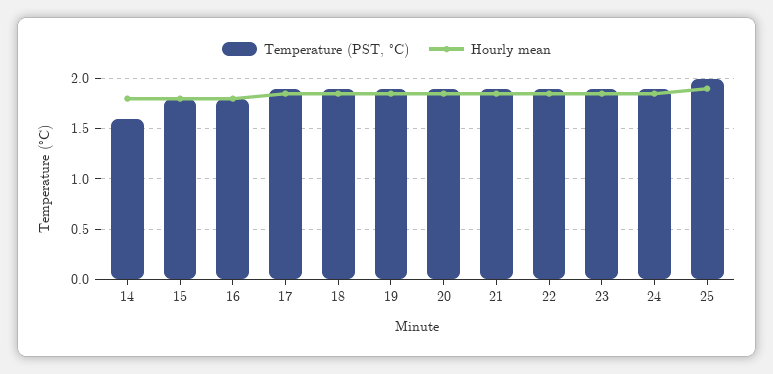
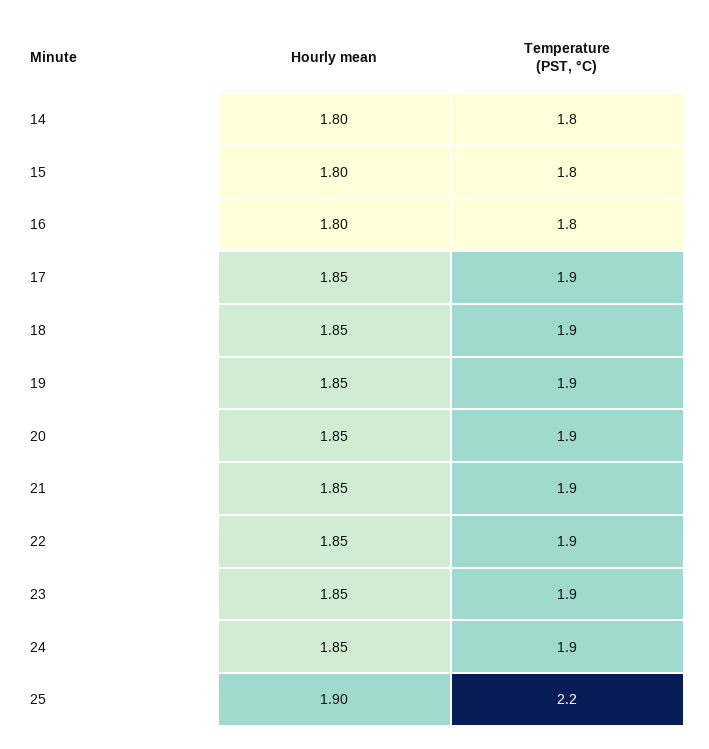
Temperature (PST, °C), 14: 1.6 -> 1.8
Temperature (PST, °C), 25: 2 -> 2.2

